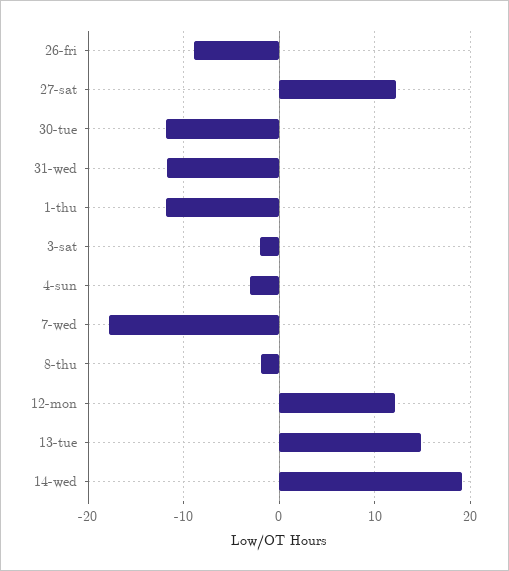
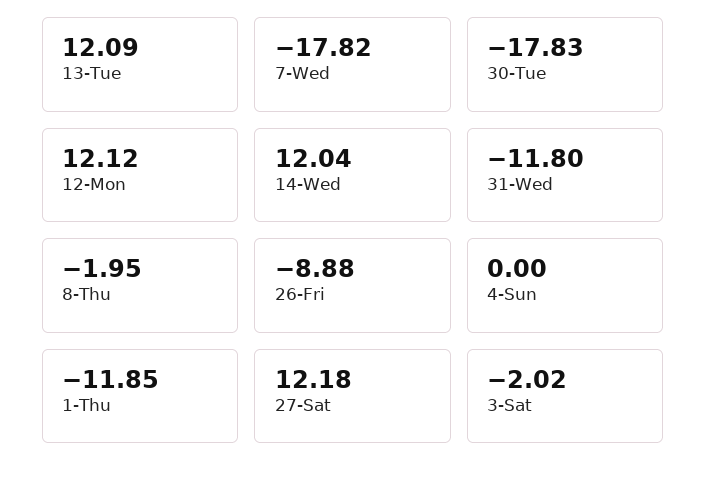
30-tue: -12 -> -17.83
4-sun: -3 -> 0
13-tue: 15 -> 12.09
14-wed: 19 -> 12.04

